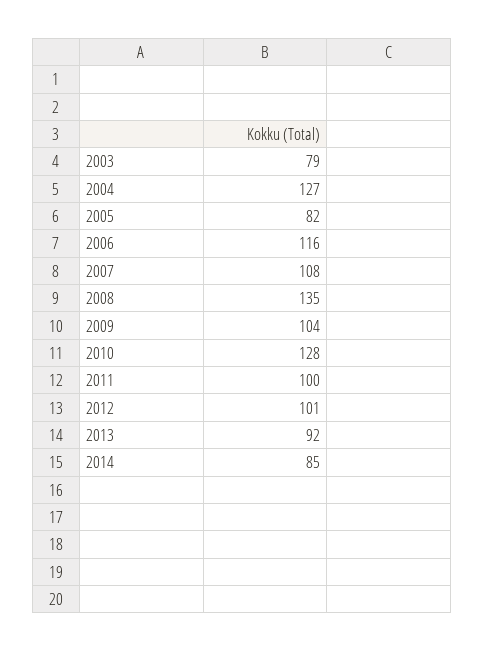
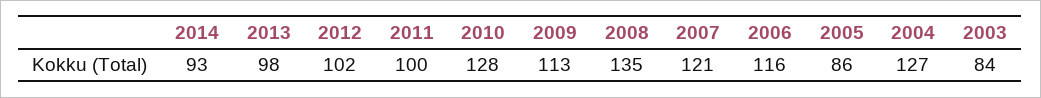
2003: 79 -> 84
2005: 82 -> 86
2007: 108 -> 121
2009: 104 -> 113
2012: 101 -> 102
2013: 92 -> 98
2014: 85 -> 93

